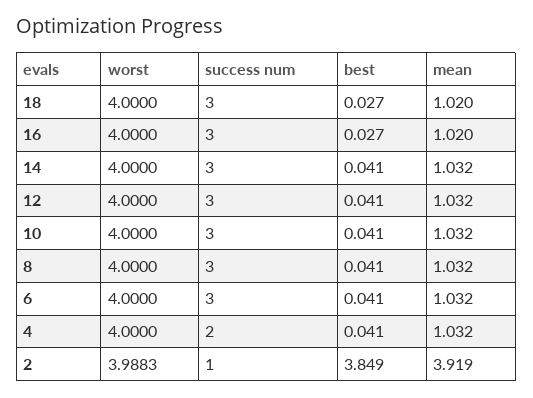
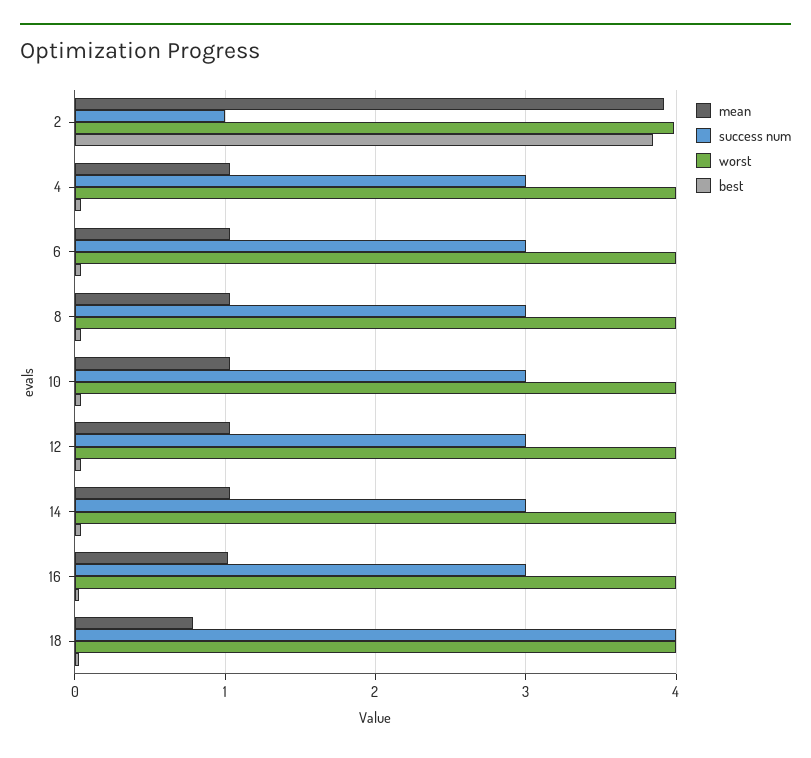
success num, 18: 3 -> 4
mean, 18: 1.02 -> 0.8
success num, 4: 2 -> 3

